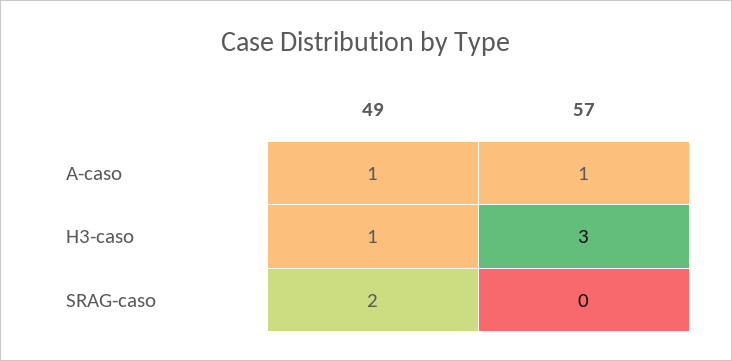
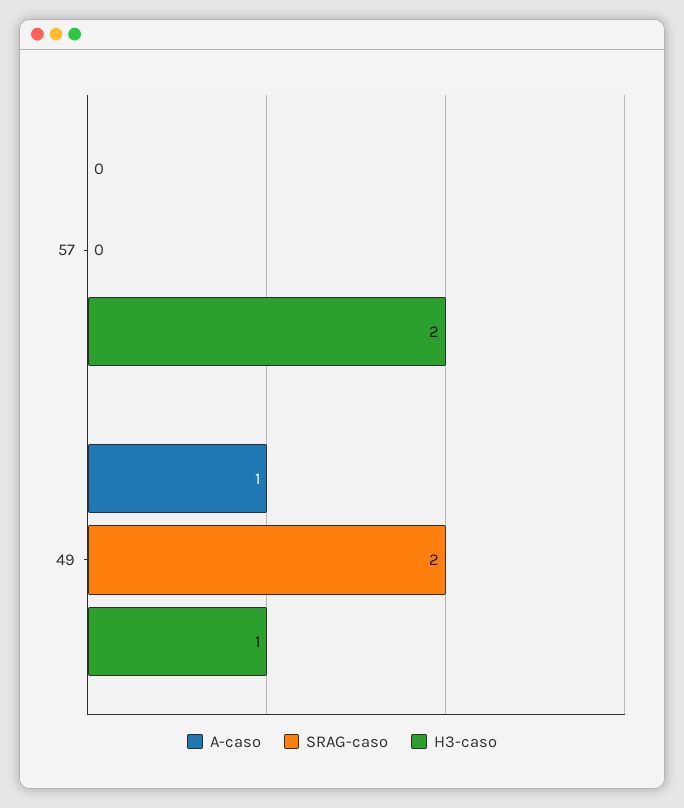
A-caso, 57: 1 -> 0
H3-caso, 57: 3 -> 2

